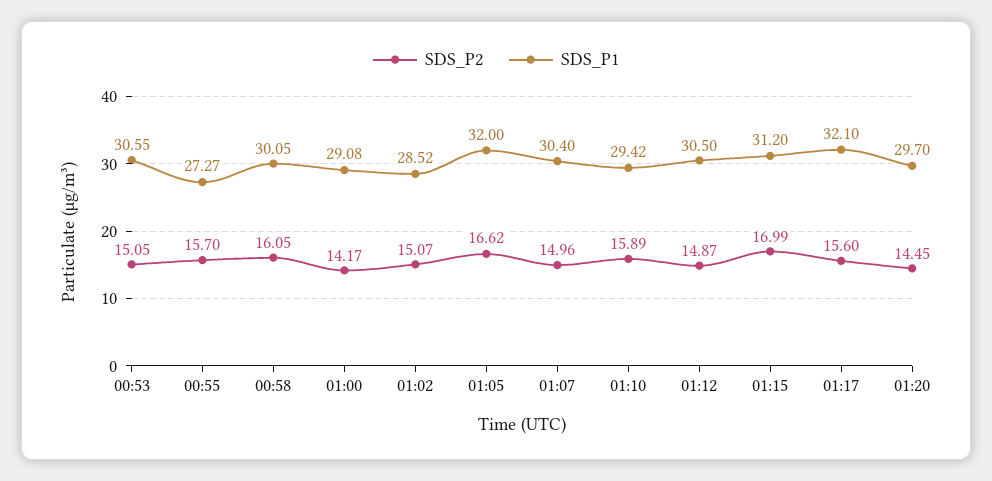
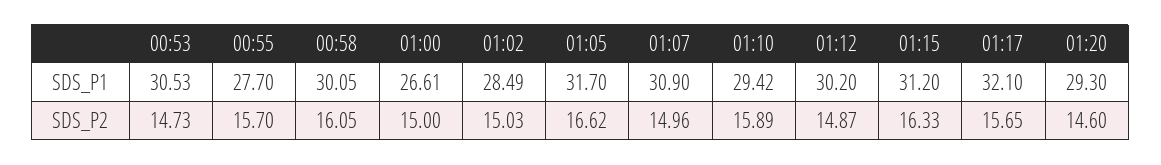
SDS_P2, 00:53: 15.05 -> 14.73
SDS_P1, 00:53: 30.55 -> 30.53
SDS_P1, 00:55: 27.27 -> 27.7
SDS_P2, 01:00: 14.17 -> 15
SDS_P1, 01:00: 29.08 -> 26.61
SDS_P2, 01:02: 15.07 -> 15.03
SDS_P1, 01:02: 28.52 -> 28.49
SDS_P1, 01:05: 32 -> 31.7
SDS_P1, 01:07: 30.4 -> 30.9
SDS_P1, 01:12: 30.5 -> 30.2
SDS_P2, 01:15: 16.99 -> 16.33
SDS_P2, 01:17: 15.6 -> 15.65
SDS_P2, 01:20: 14.45 -> 14.6
SDS_P1, 01:20: 29.7 -> 29.3

